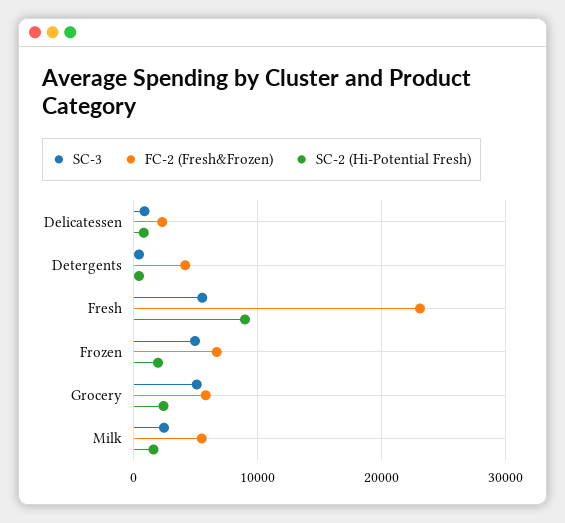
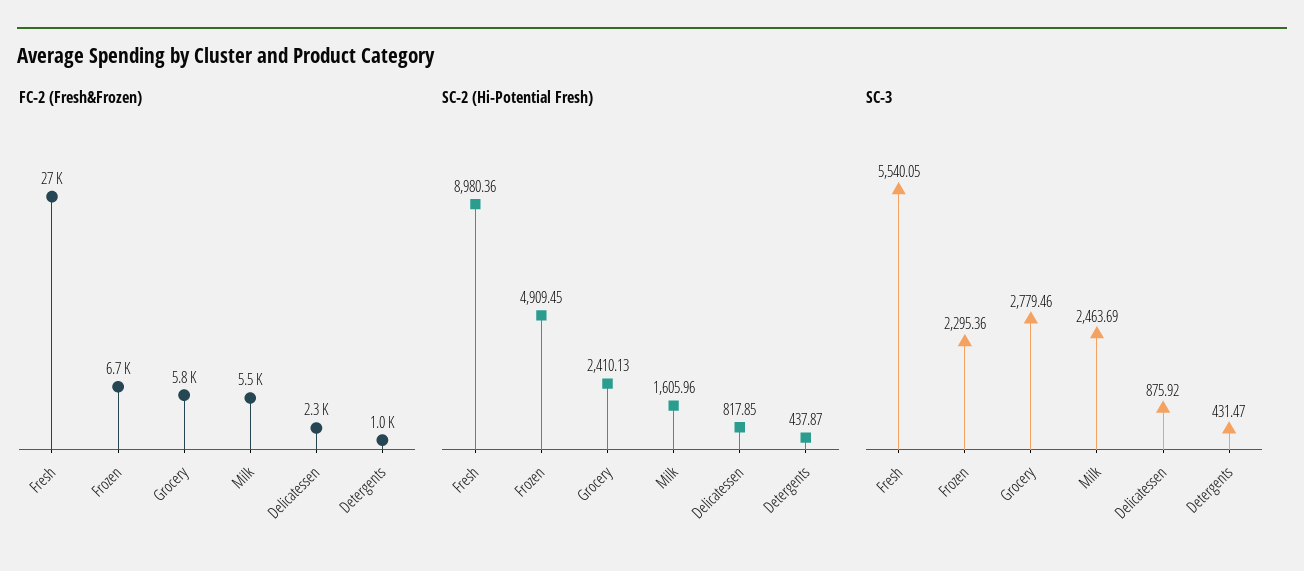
FC-2 (Fresh&Frozen), Detergents: 4000 -> 1000
FC-2 (Fresh&Frozen), Fresh: 23000 -> 27000
SC-3, Frozen: 5000 -> 2295.36
SC-2 (Hi-Potential Fresh), Frozen: 2000 -> 4909.45
SC-3, Grocery: 5000 -> 2779.46

